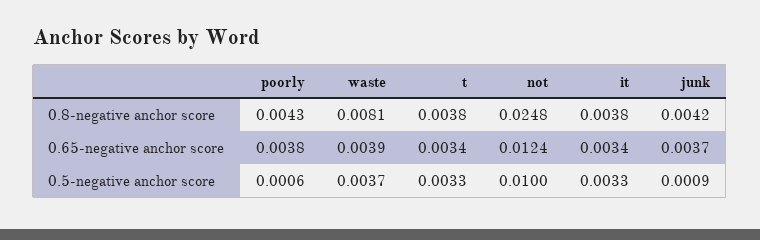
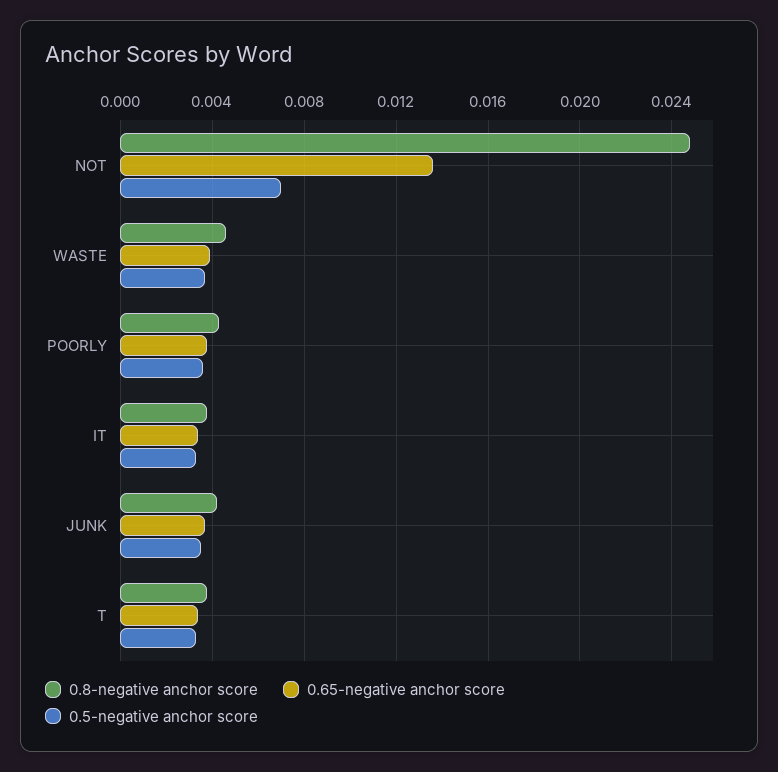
0.8-negative anchor score, waste: 0.0081 -> 0.0045
0.65-negative anchor score, not: 0.0124 -> 0.0135
0.5-negative anchor score, poorly: 0.0006 -> 0.0035
0.5-negative anchor score, not: 0.01 -> 0.007
0.5-negative anchor score, junk: 0.0009 -> 0.0035

